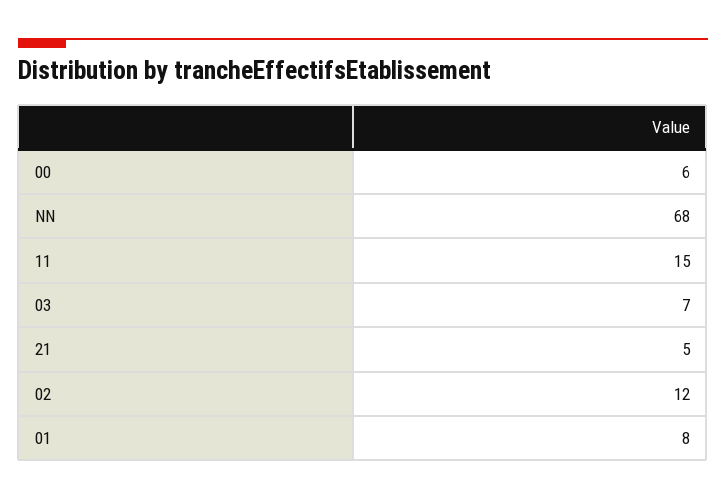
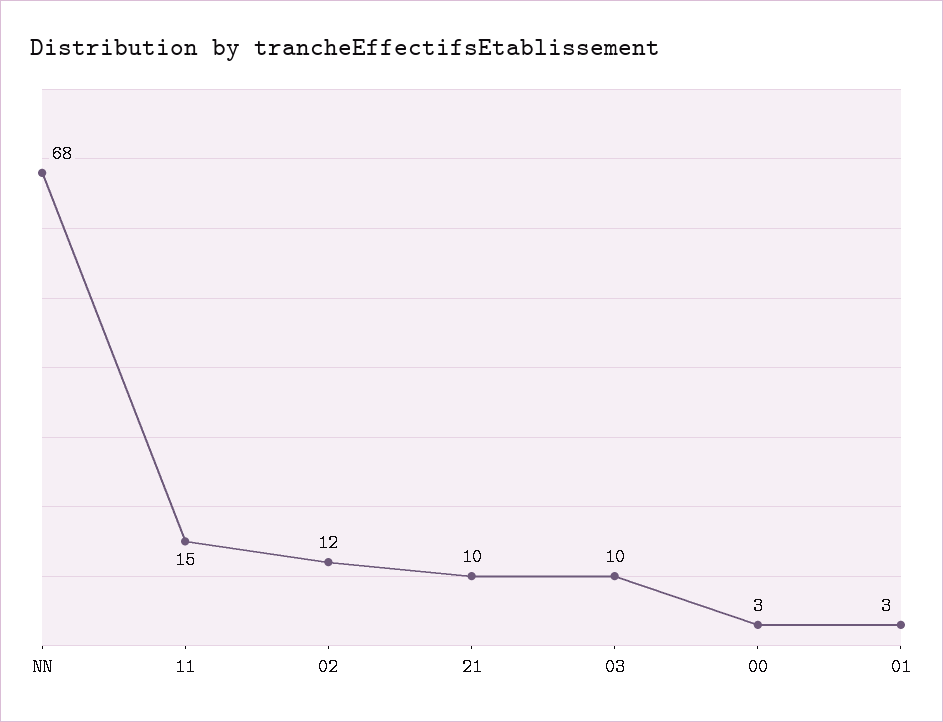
00: 6 -> 3
03: 7 -> 10
21: 5 -> 10
01: 8 -> 3

